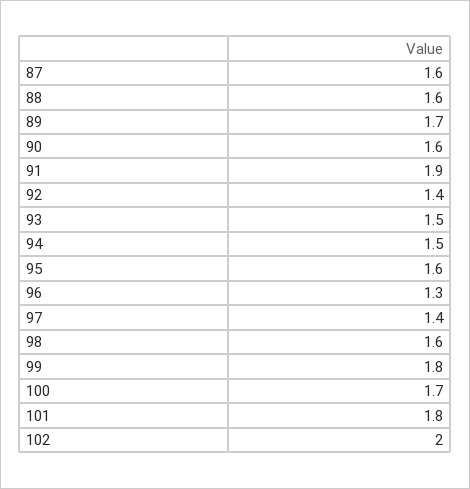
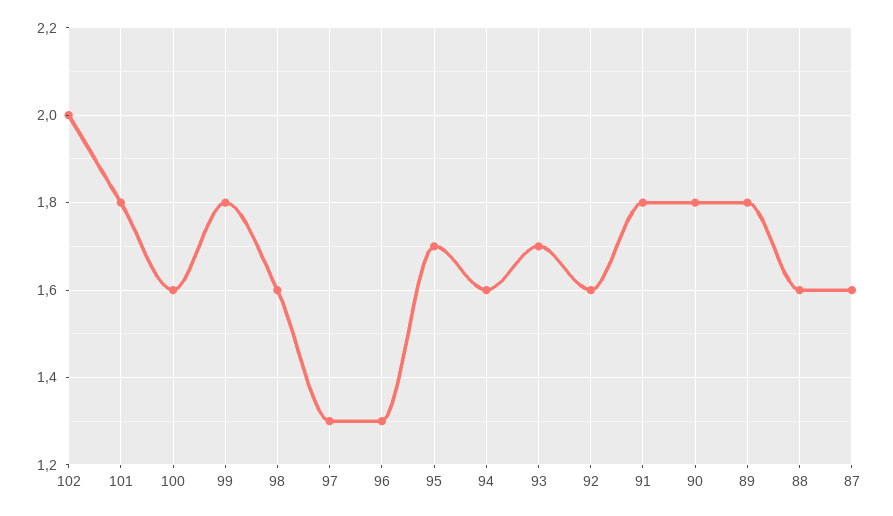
89: 1.7 -> 1.8
90: 1.6 -> 1.8
91: 1.9 -> 1.8
92: 1.4 -> 1.6
93: 1.5 -> 1.7
94: 1.5 -> 1.6
95: 1.6 -> 1.7
97: 1.4 -> 1.3
100: 1.7 -> 1.6

